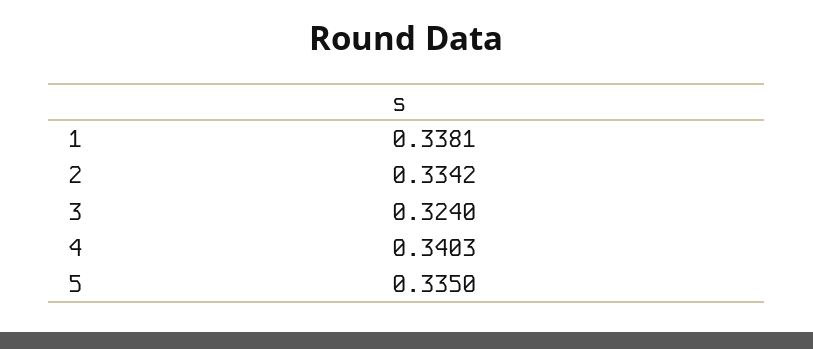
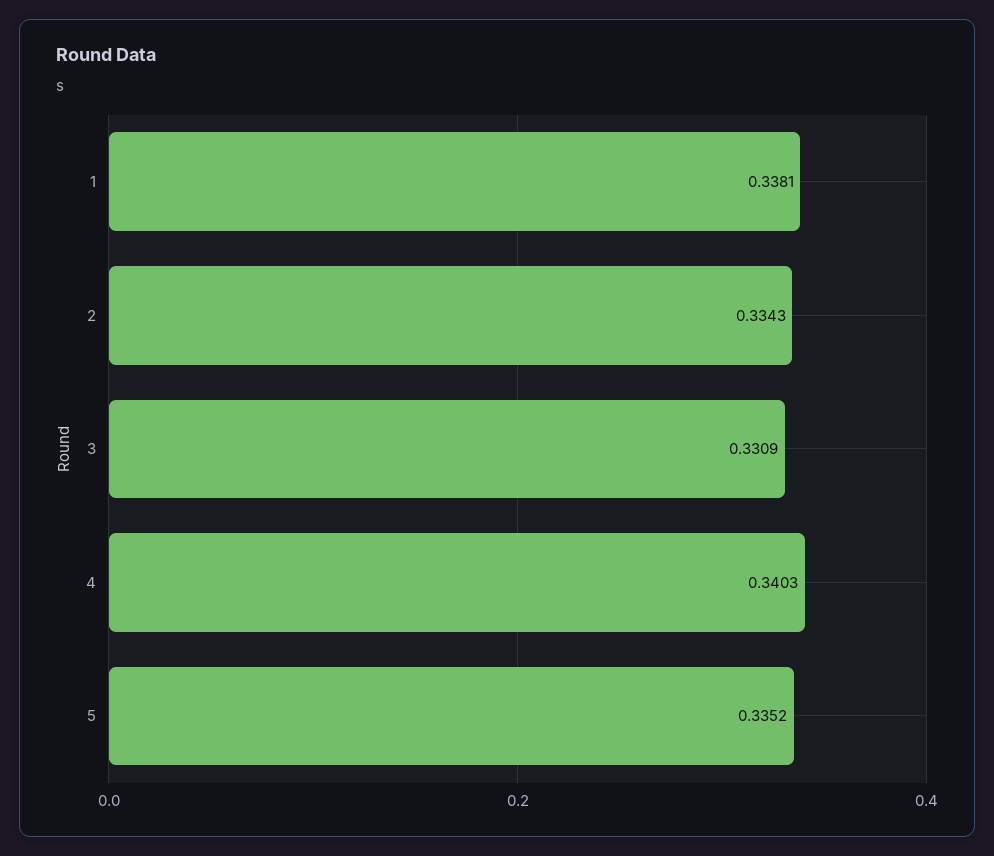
2: 0.3342 -> 0.3343
3: 0.324 -> 0.3309
5: 0.335 -> 0.3352

